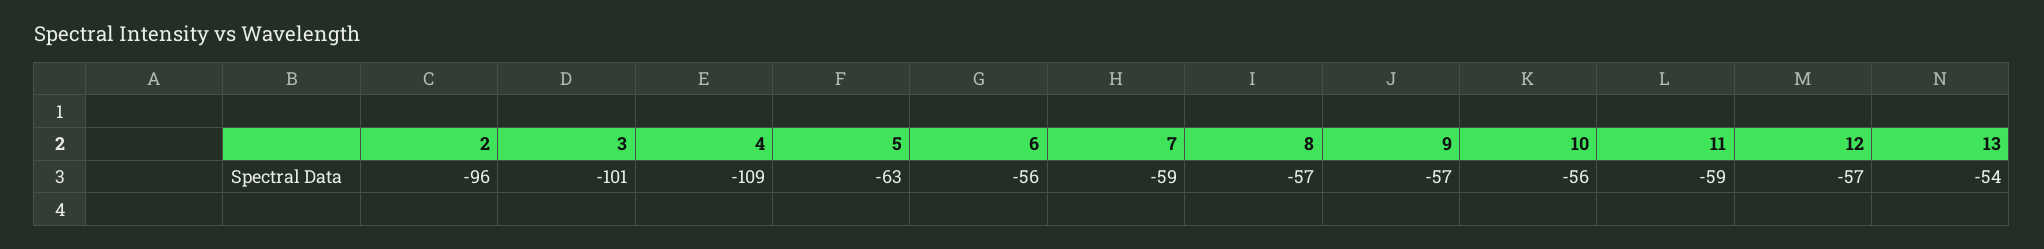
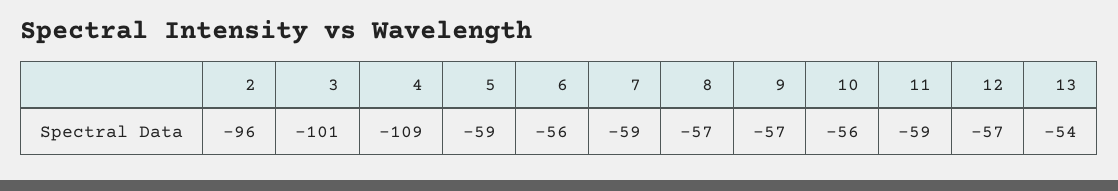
5: -63 -> -59

